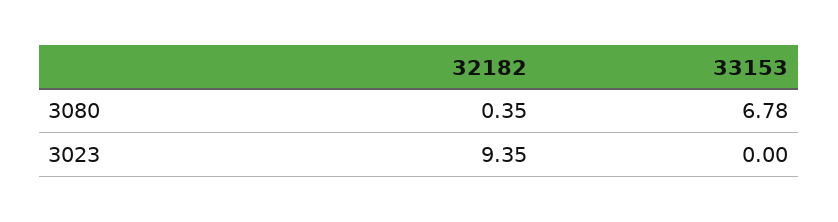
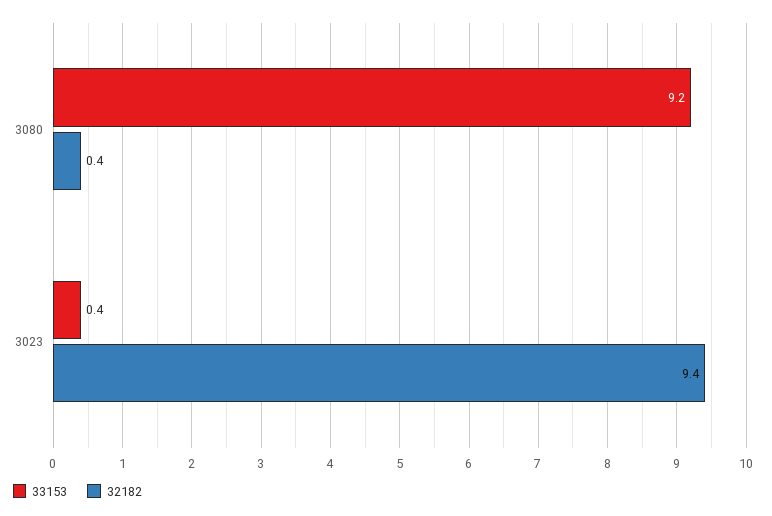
33153, 3080: 6.78 -> 9.2
33153, 3023: 0 -> 0.4

